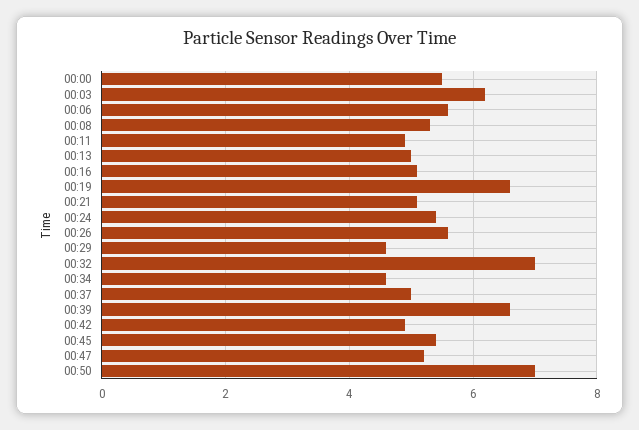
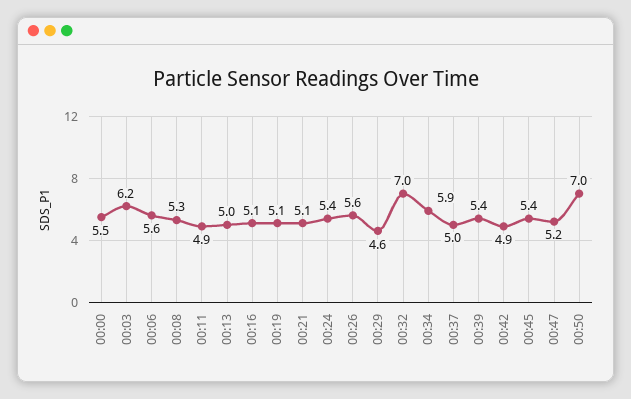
00:19: 6.5 -> 5.1
00:34: 4.5 -> 5.9
00:39: 6.5 -> 5.4

